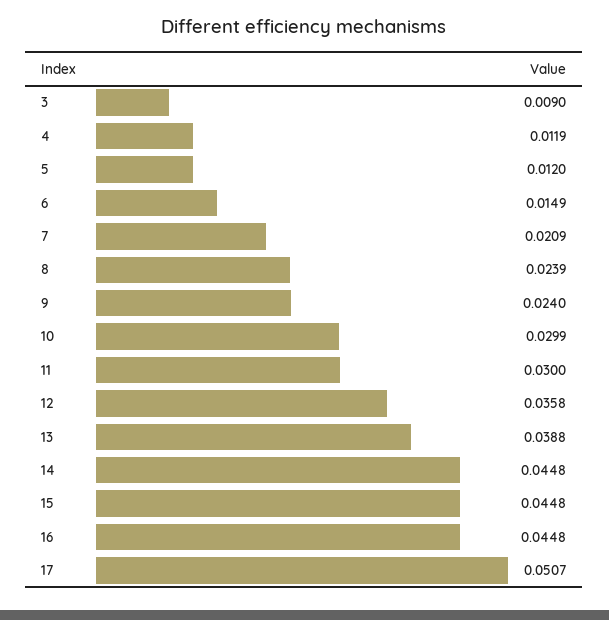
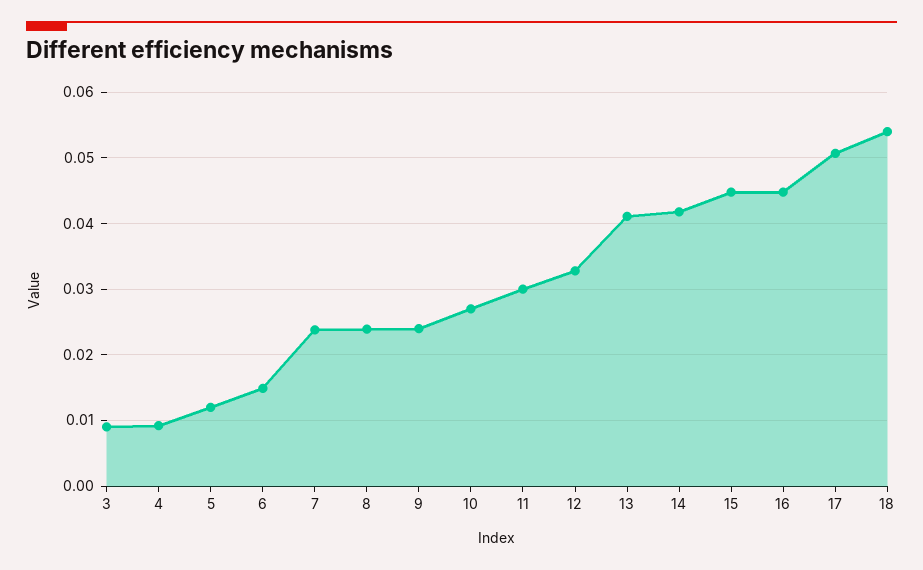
4: 0.0119 -> 0.009
7: 0.0209 -> 0.024
10: 0.0299 -> 0.027
12: 0.0358 -> 0.033
13: 0.0388 -> 0.041
14: 0.0448 -> 0.042
18: none -> 0.054

